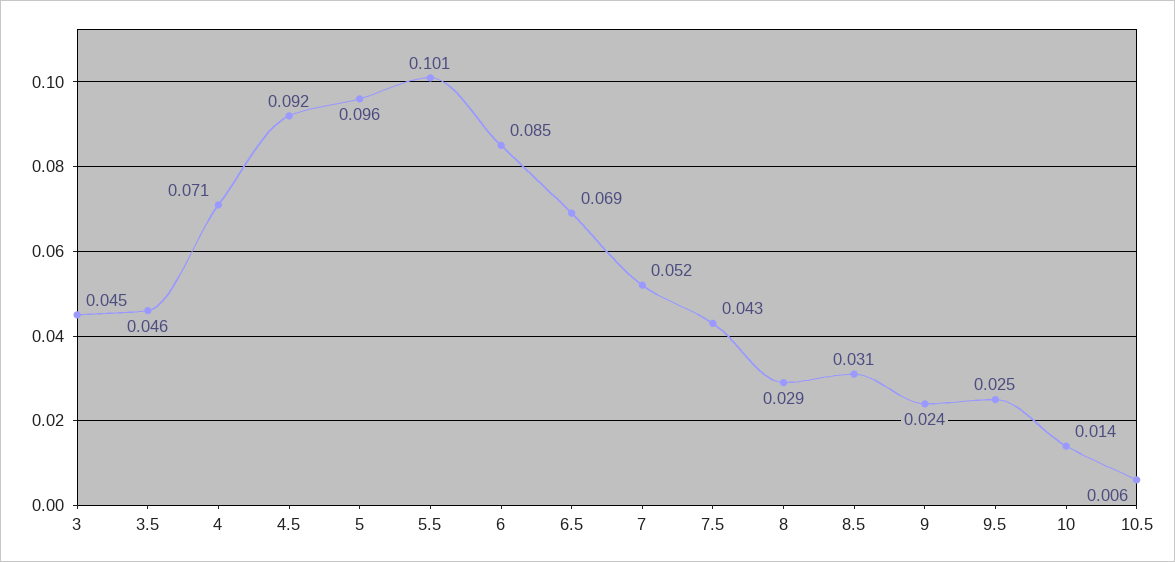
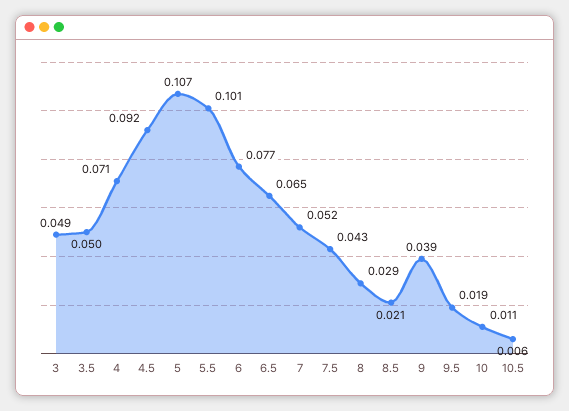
3: 0.045 -> 0.049
3.5: 0.046 -> 0.05
5: 0.096 -> 0.107
6: 0.085 -> 0.077
6.5: 0.069 -> 0.065
8.5: 0.031 -> 0.021
9: 0.024 -> 0.039
9.5: 0.025 -> 0.019
10: 0.014 -> 0.011

